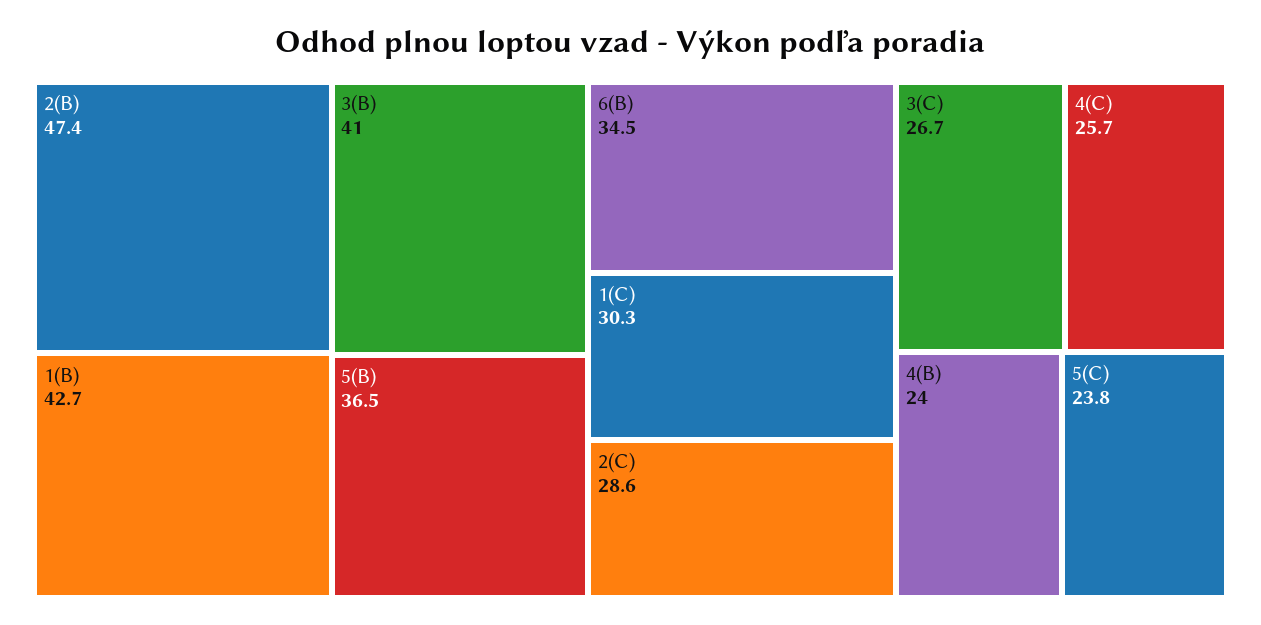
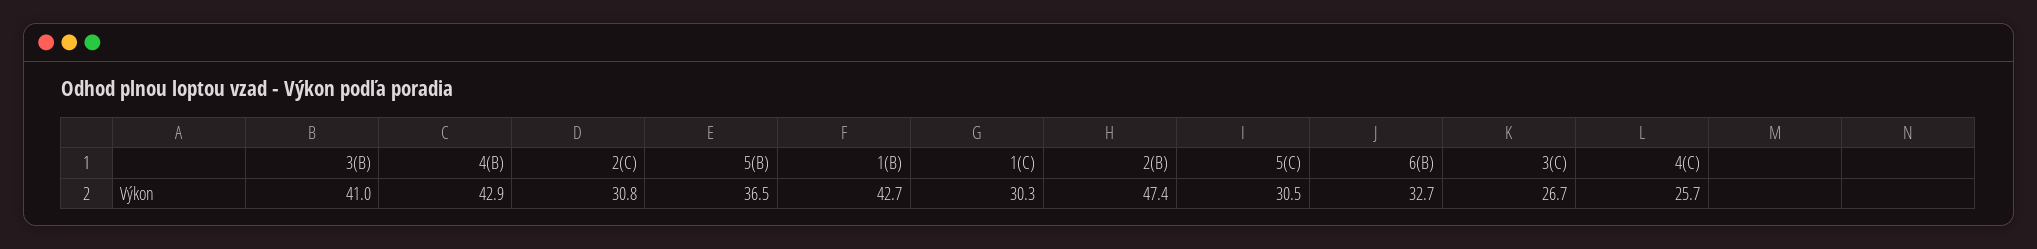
6(B): 34.5 -> 32.7
2(C): 28.6 -> 30.8
4(B): 24 -> 42.9
5(C): 23.8 -> 30.5

